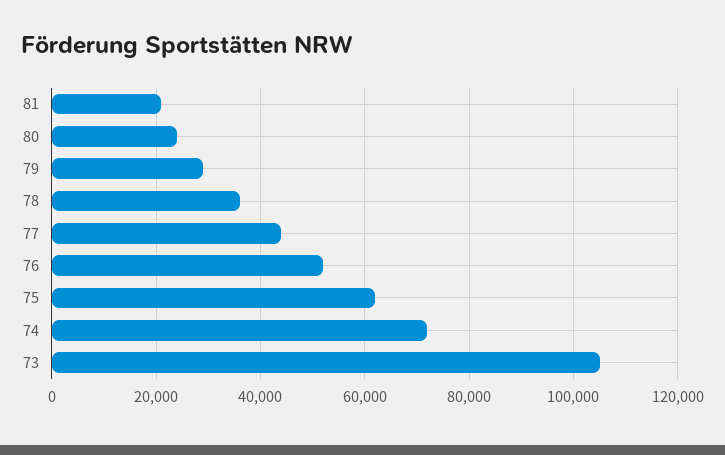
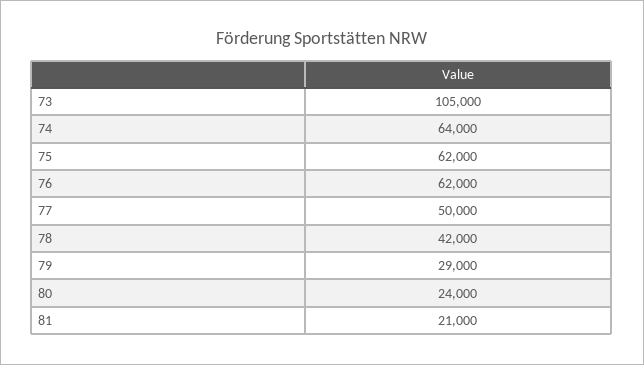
78: 36000 -> 42000
77: 44000 -> 50000
76: 52000 -> 62000
74: 72000 -> 64000

